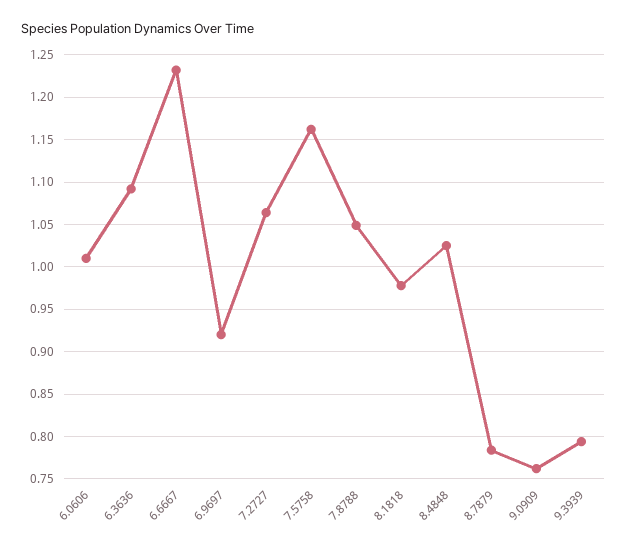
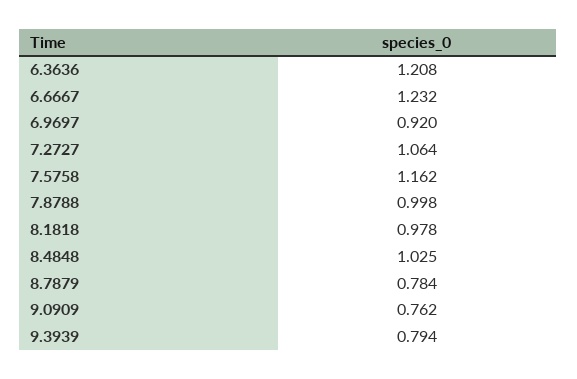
6.0606: 1.01 -> none
6.3636: 1.09 -> 1.208
7.8788: 1.05 -> 0.998

